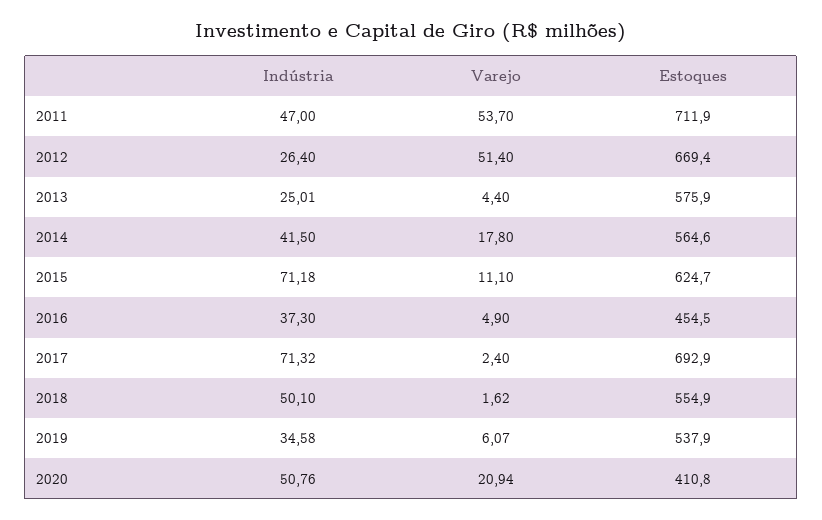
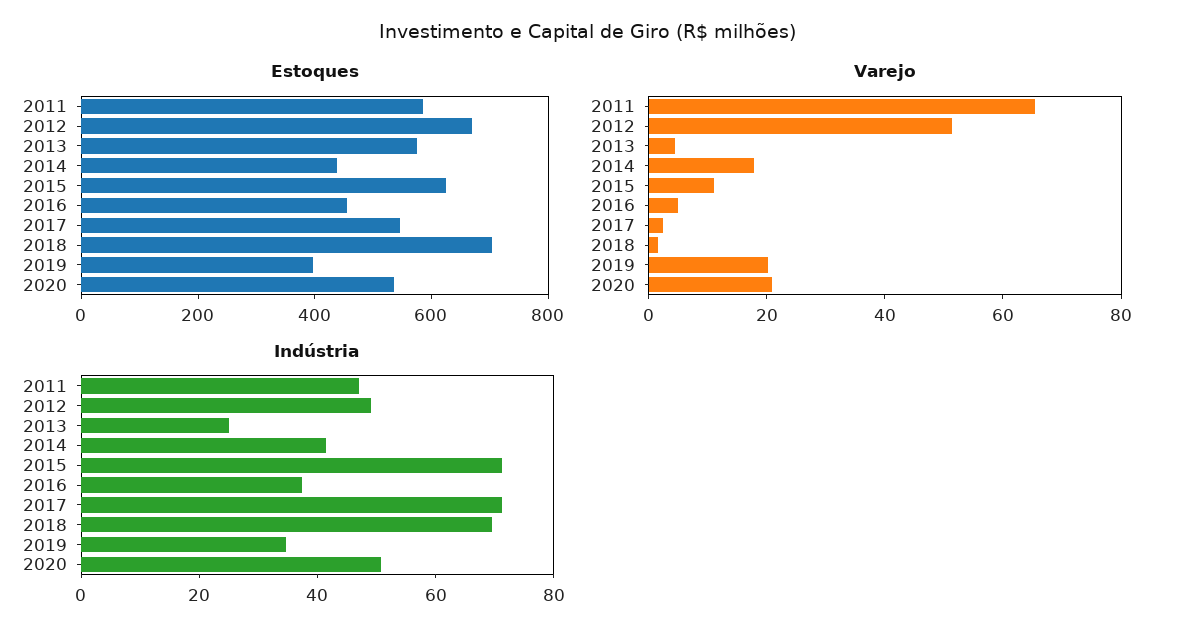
Varejo, 2011: 53.7 -> 65
Estoques, 2011: 711.9 -> 600
Indústria, 2012: 26.4 -> 50
Estoques, 2014: 564.6 -> 450
Estoques, 2017: 692.9 -> 550
Indústria, 2018: 50.1 -> 70
Estoques, 2018: 554.9 -> 700
Varejo, 2019: 6.07 -> 20
Estoques, 2019: 537.9 -> 400
Estoques, 2020: 410.8 -> 550

